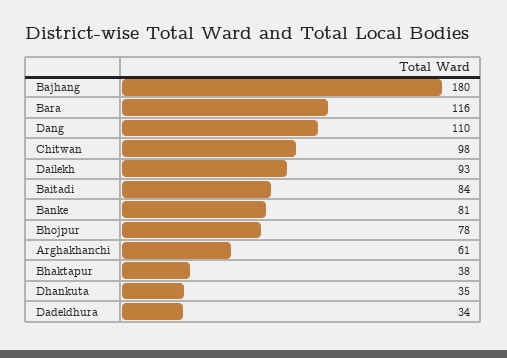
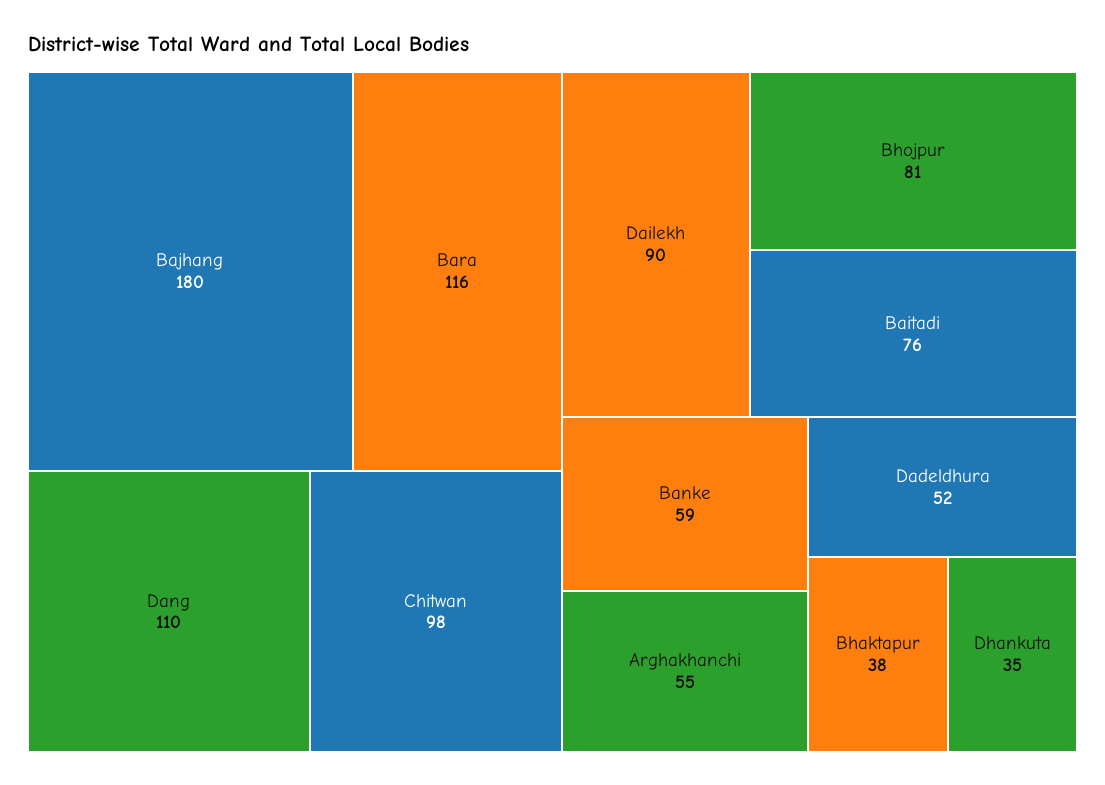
Dailekh: 93 -> 90
Baitadi: 84 -> 76
Banke: 81 -> 59
Bhojpur: 78 -> 81
Arghakhanchi: 61 -> 55
Dadeldhura: 34 -> 52

